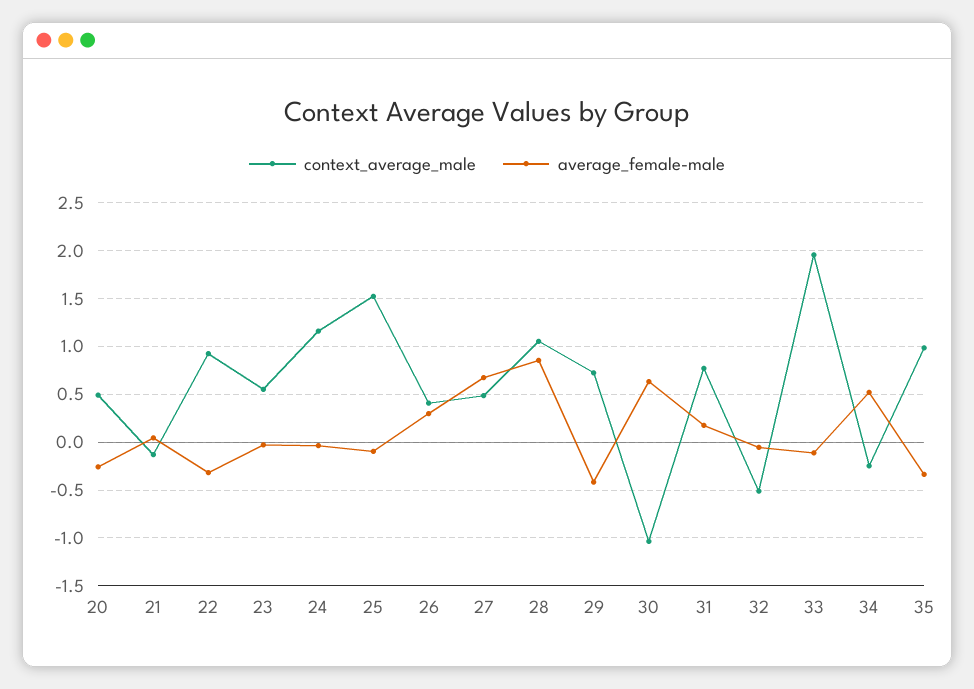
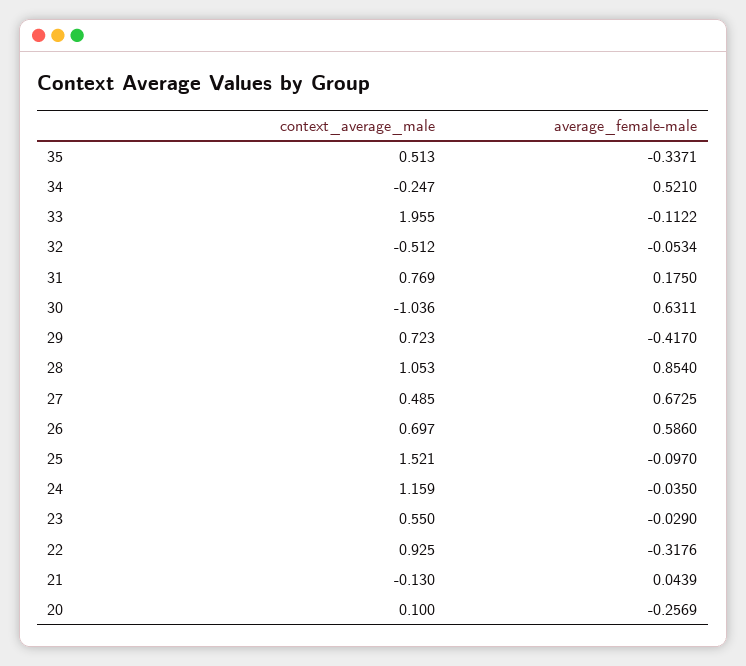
context_average_male, 20: 0.5 -> 0.1
context_average_male, 26: 0.4 -> 0.697
average_female-male, 26: 0.3 -> 0.586
context_average_male, 35: 1 -> 0.513

